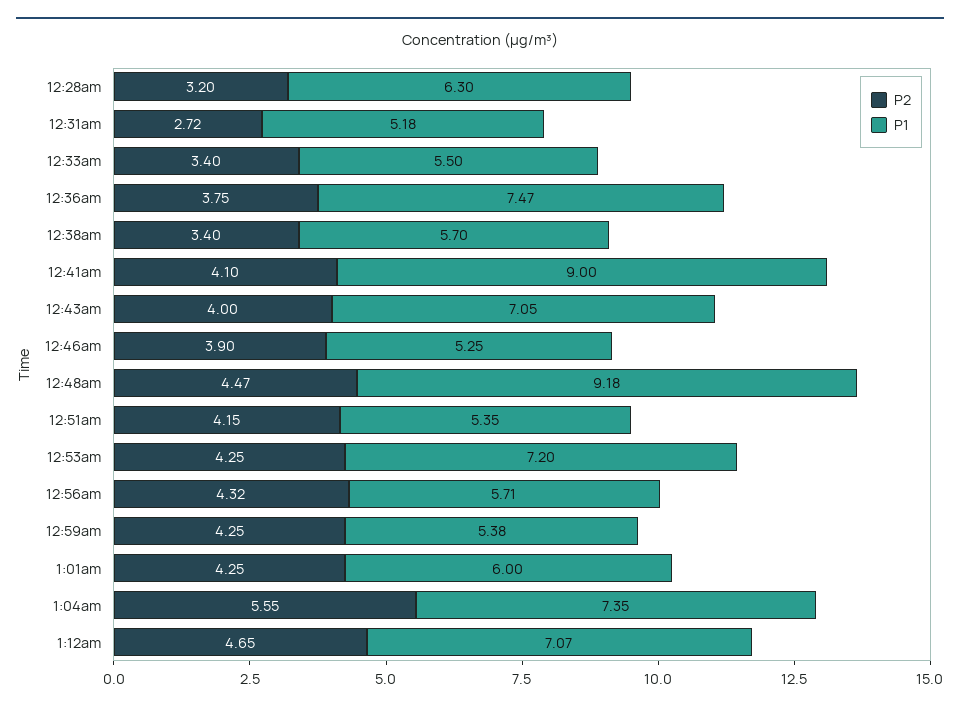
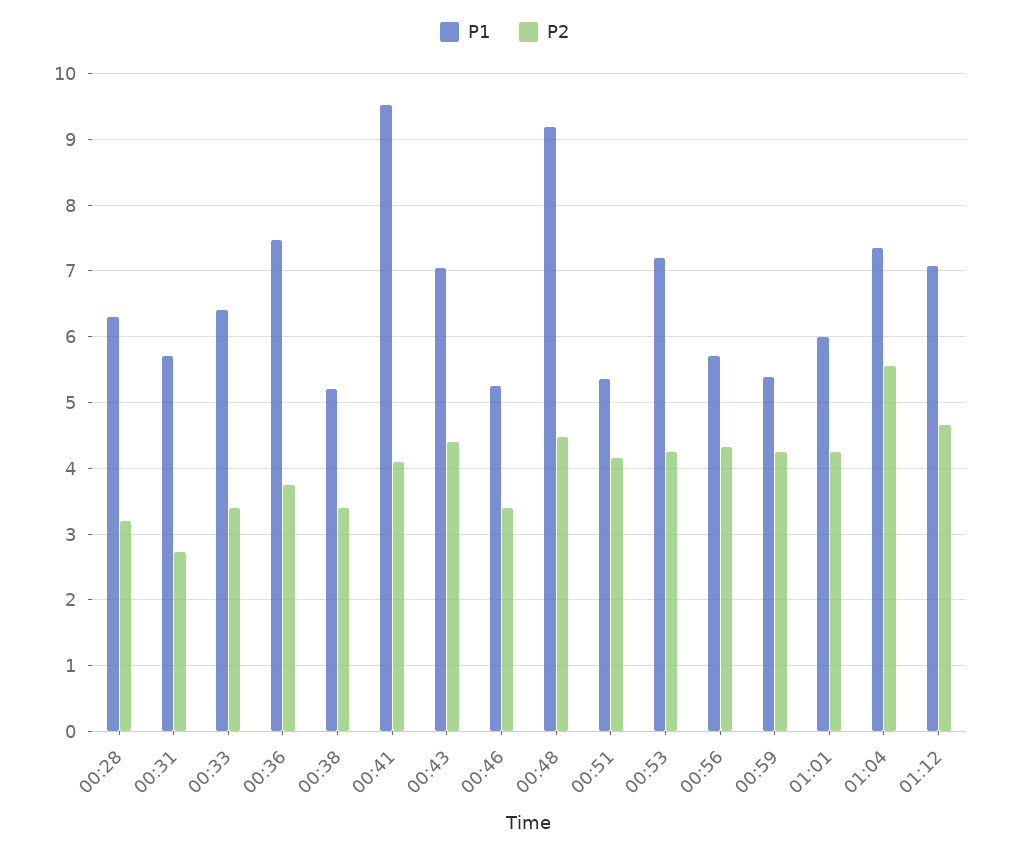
P1, 12:31am: 5.18 -> 5.7
P1, 12:33am: 5.5 -> 6.4
P1, 12:38am: 5.7 -> 5.2
P1, 12:41am: 9 -> 9.5
P2, 12:43am: 4 -> 4.4
P2, 12:46am: 3.9 -> 3.4

